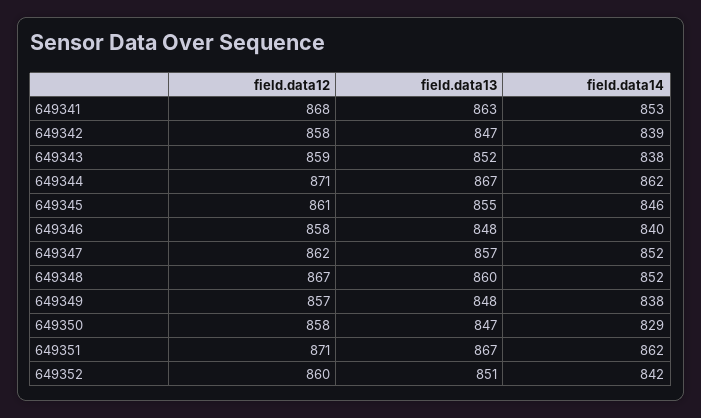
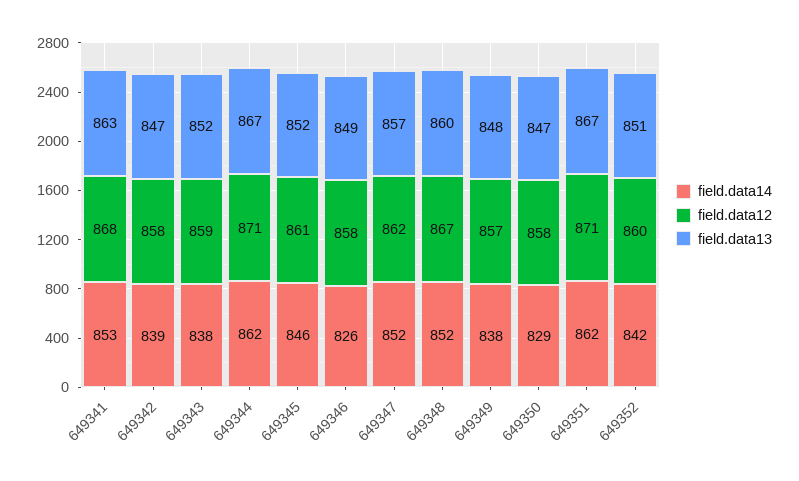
field.data13, 649345: 855 -> 852
field.data13, 649346: 848 -> 849
field.data14, 649346: 840 -> 826

